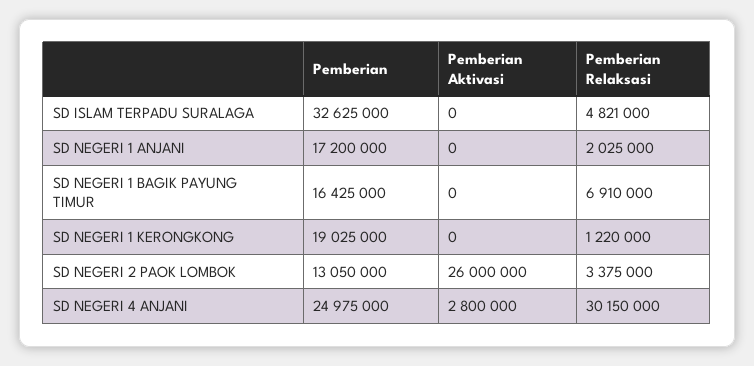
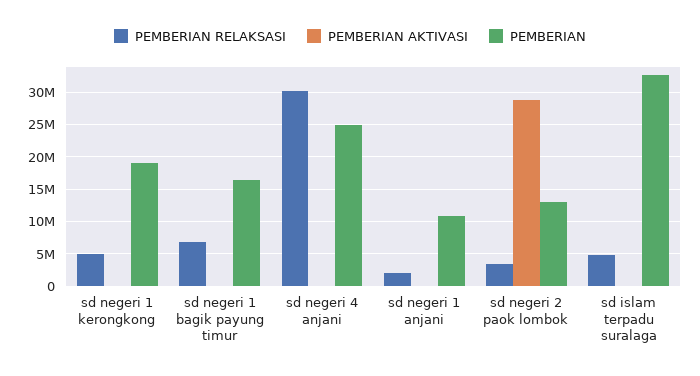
Pemberian, SD NEGERI 1 ANJANI: 17200000 -> 11000000
Pemberian Relaksasi, SD NEGERI 1 KERONGKONG: 1220000 -> 5000000
Pemberian Aktivasi, SD NEGERI 2 PAOK LOMBOK: 26000000 -> 29000000
Pemberian Aktivasi, SD NEGERI 4 ANJANI: 2800000 -> 0

